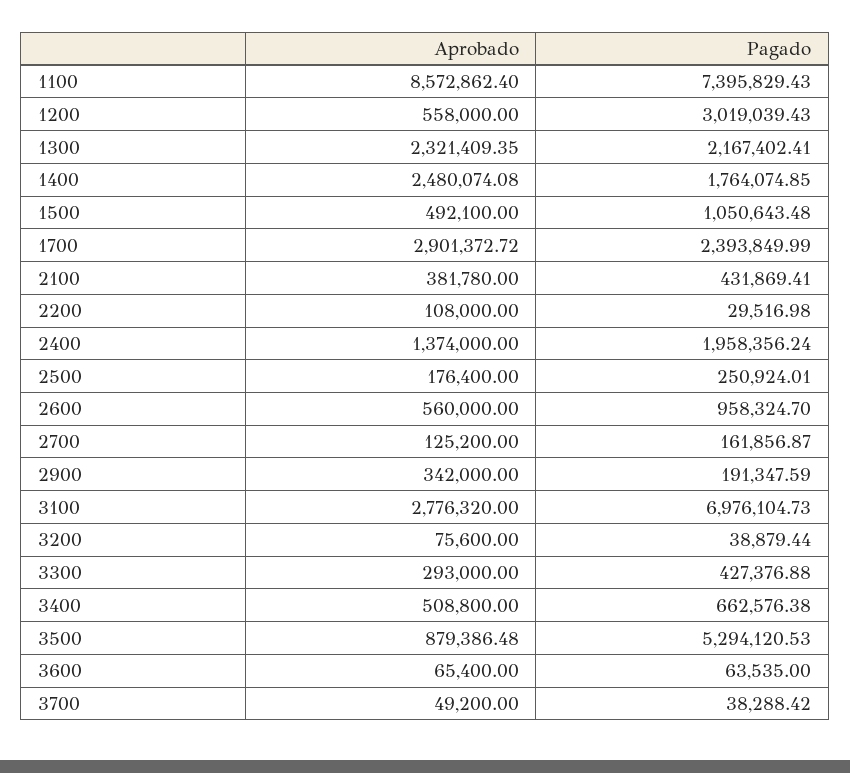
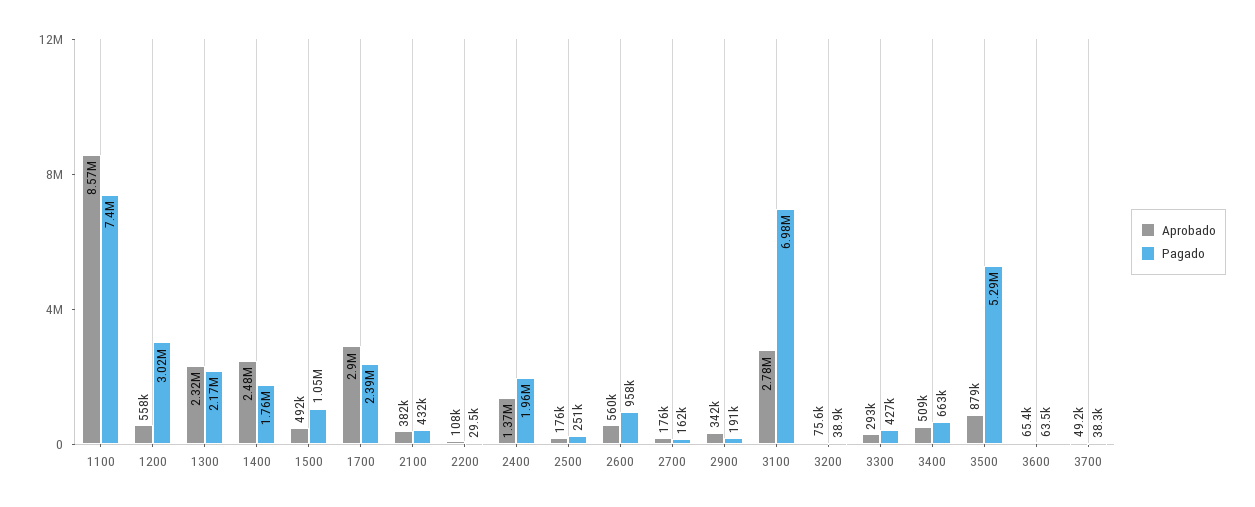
Aprobado, 2700: 125200 -> 176000

